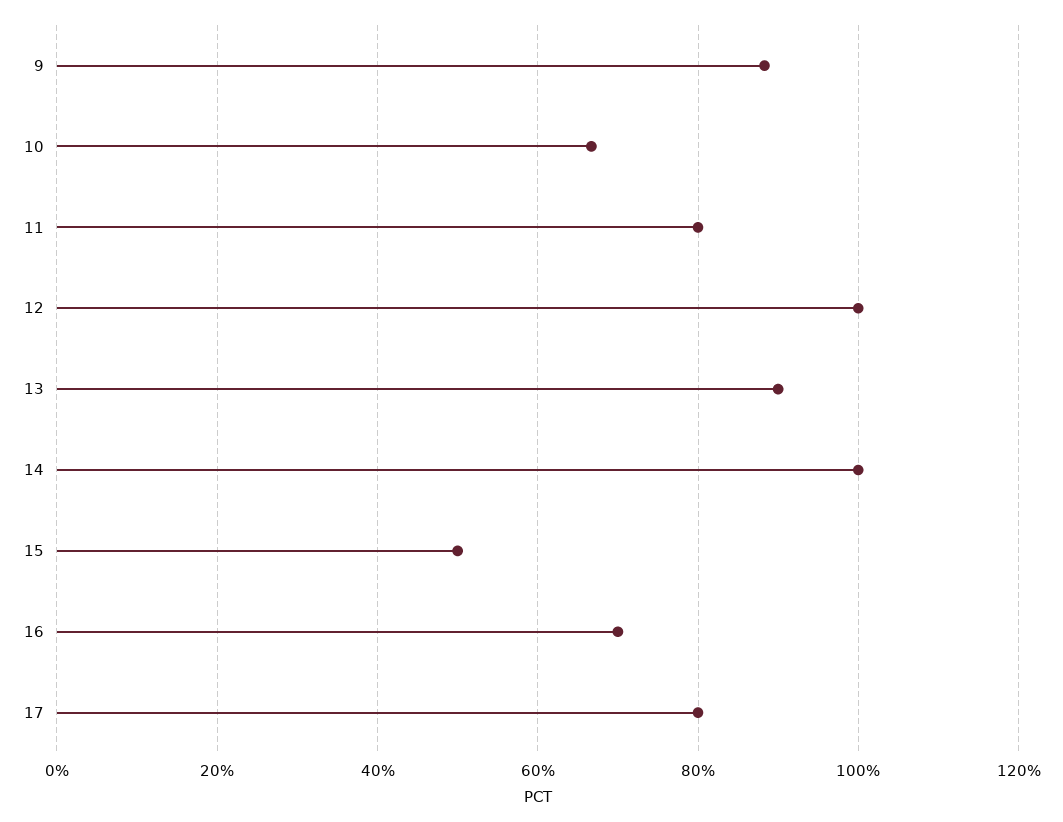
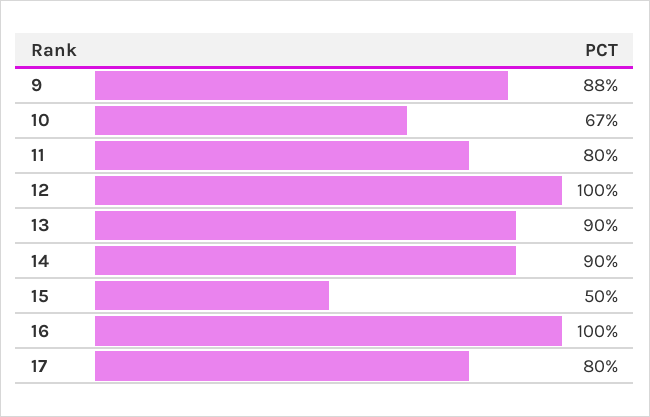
14: 100 -> 90
16: 70 -> 100

